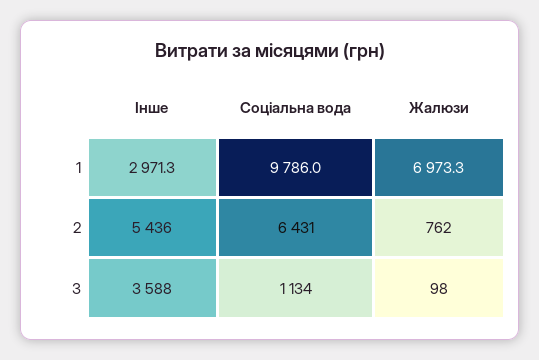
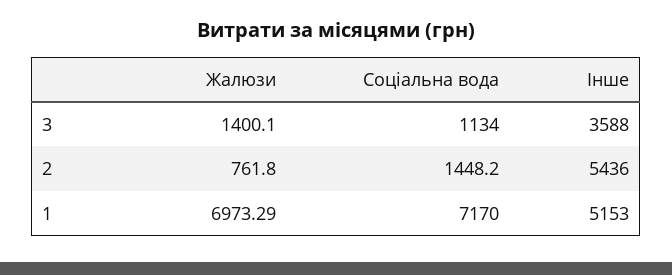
Інше, 1: 2971.3 -> 5153
Соціальна вода, 1: 9786 -> 7170
Соціальна вода, 2: 6431 -> 1448.2
Жалюзи, 3: 98 -> 1400.1

